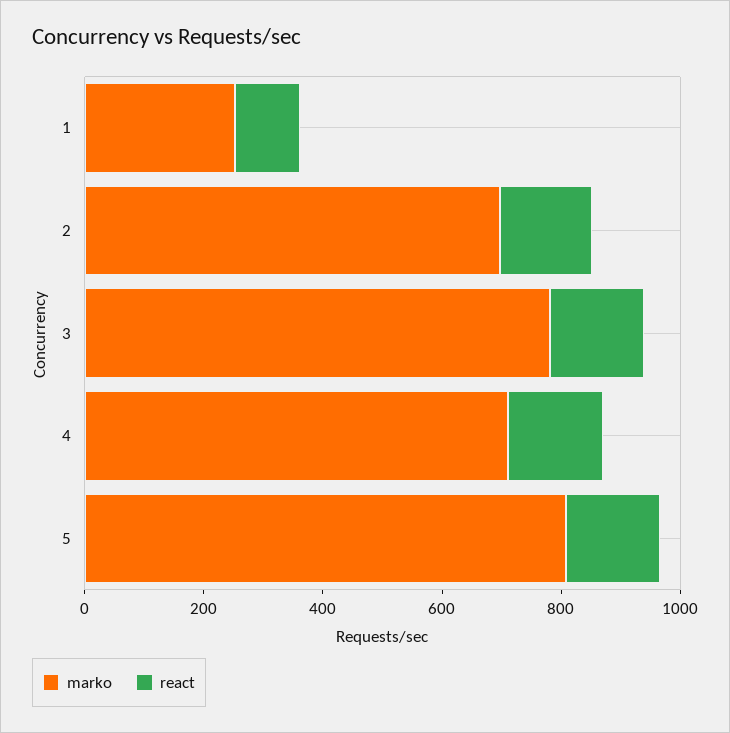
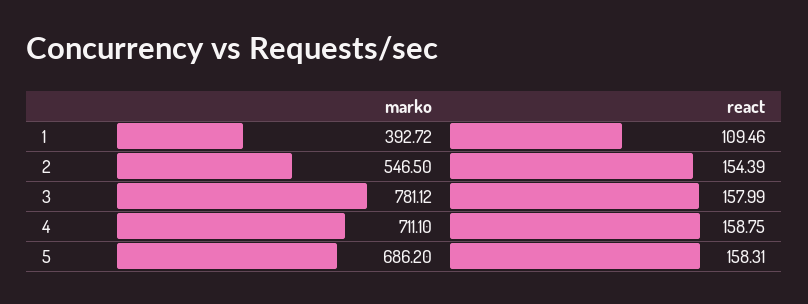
marko, 1: 250 -> 392.72
marko, 2: 700 -> 546.5
marko, 5: 800 -> 686.2

